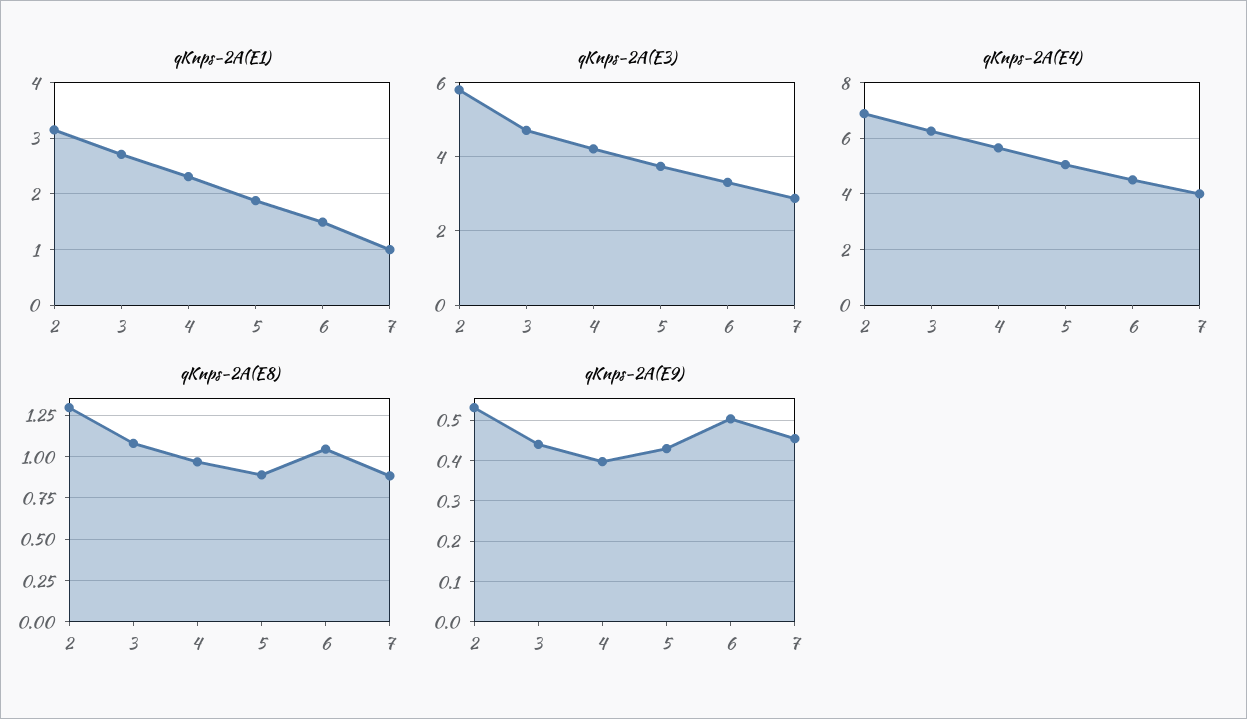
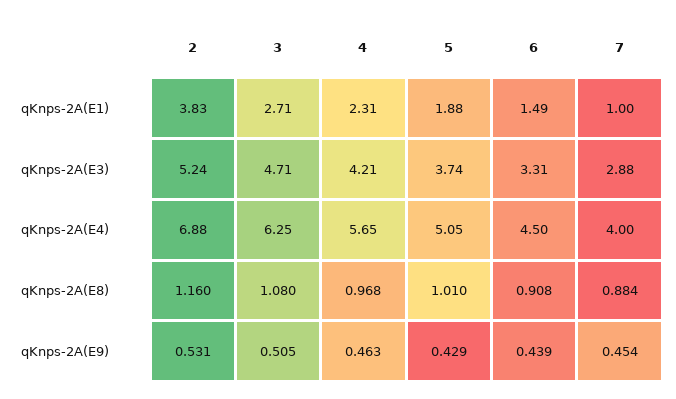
qKnps-2A(E1), 2: 3.2 -> 3.83
qKnps-2A(E3), 2: 5.8 -> 5.24
qKnps-2A(E8), 2: 1.3 -> 1.16
qKnps-2A(E8), 5: 0.9 -> 1.01
qKnps-2A(E8), 6: 1.05 -> 0.908
qKnps-2A(E9), 3: 0.44 -> 0.505
qKnps-2A(E9), 4: 0.4 -> 0.463
qKnps-2A(E9), 6: 0.5 -> 0.439

